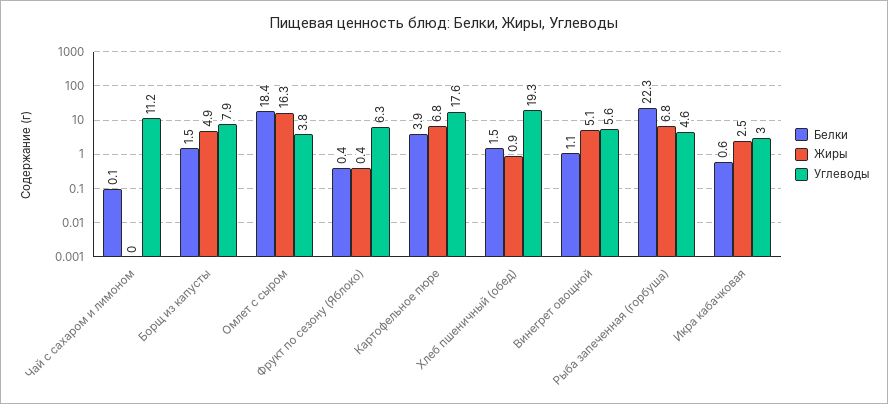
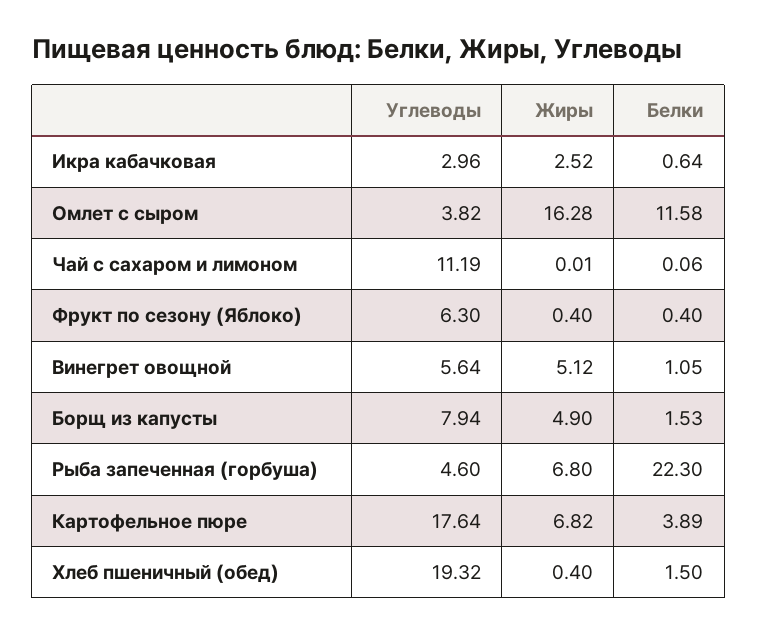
Белки, Омлет с сыром: 18.4 -> 11.58
Жиры, Хлеб пшеничный (обед): 0.9 -> 0.4

